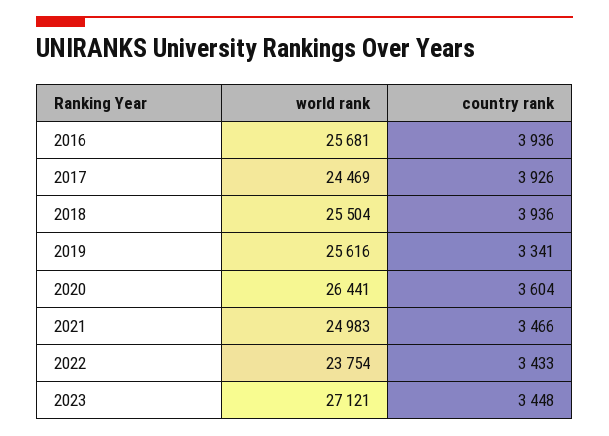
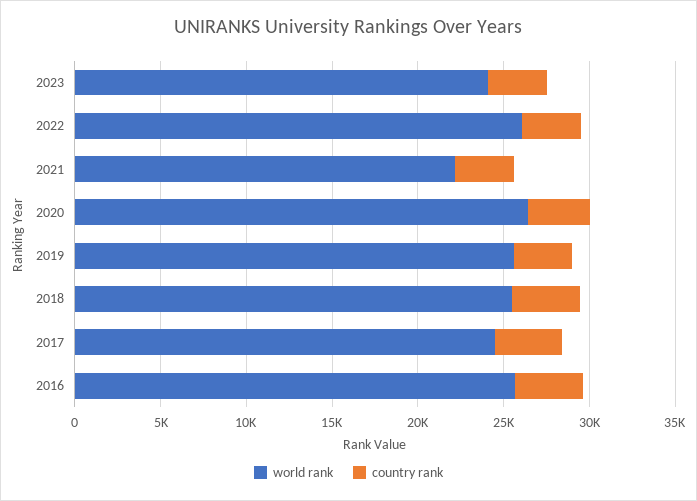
world rank, 2021: 24983 -> 22000
world rank, 2022: 23754 -> 26000
world rank, 2023: 27121 -> 24000

